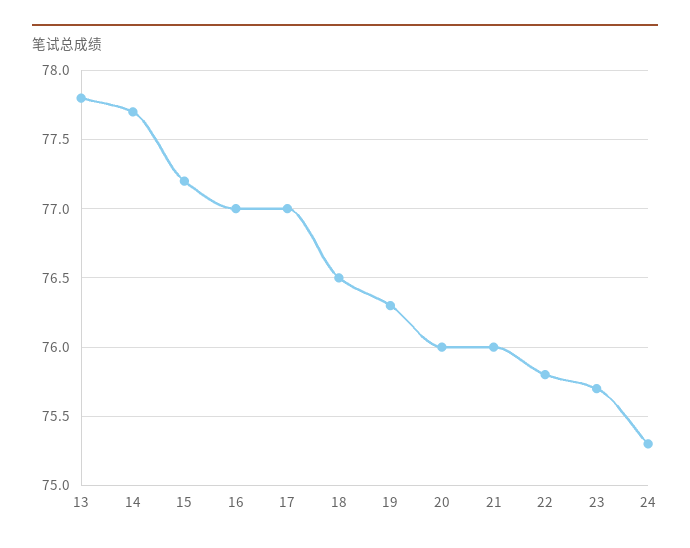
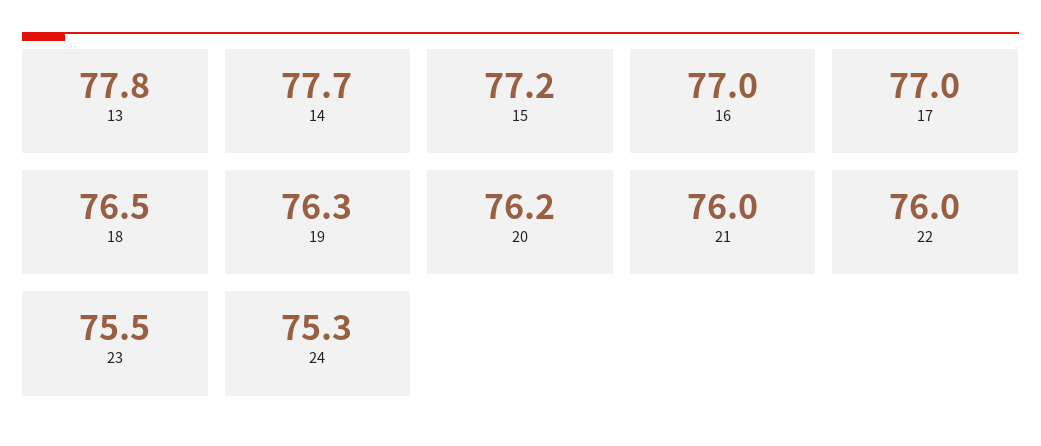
20: 76 -> 76.2
22: 75.8 -> 76
23: 75.7 -> 75.5

